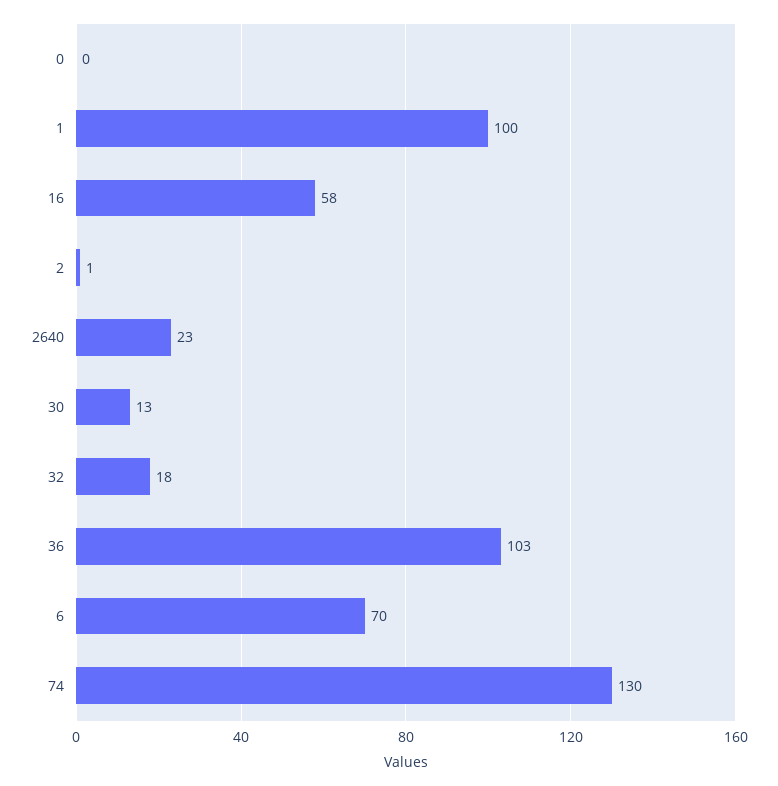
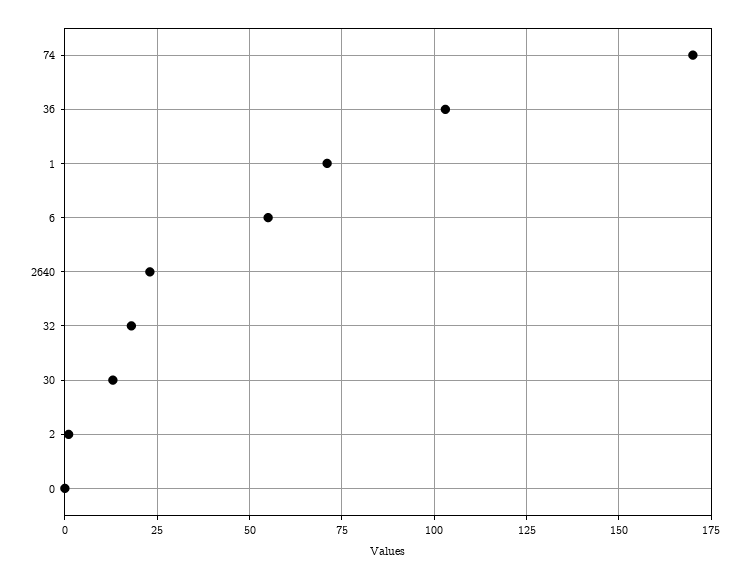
1: 100 -> 70
16: 58 -> none
6: 70 -> 55
74: 130 -> 170

